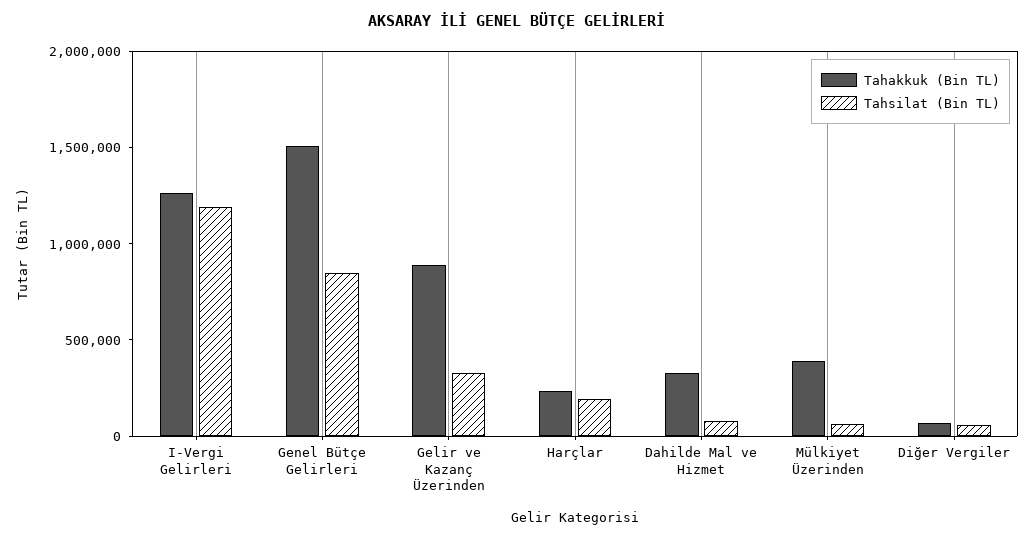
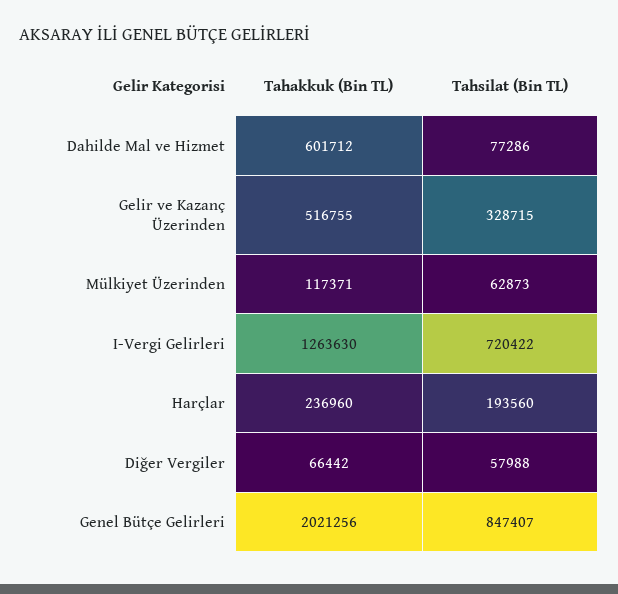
Tahsilat (Bin TL), I-Vergi Gelirleri: 1200000 -> 720422
Tahakkuk (Bin TL), Genel Bütçe Gelirleri: 1500000 -> 2021256
Tahakkuk (Bin TL), Gelir ve Kazanç Üzerinden: 900000 -> 516755
Tahakkuk (Bin TL), Dahilde Mal ve Hizmet: 300000 -> 601712
Tahakkuk (Bin TL), Mülkiyet Üzerinden: 400000 -> 117371

